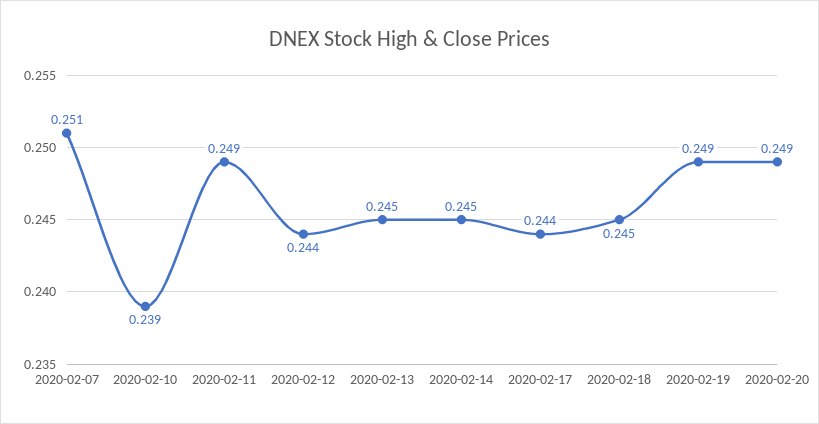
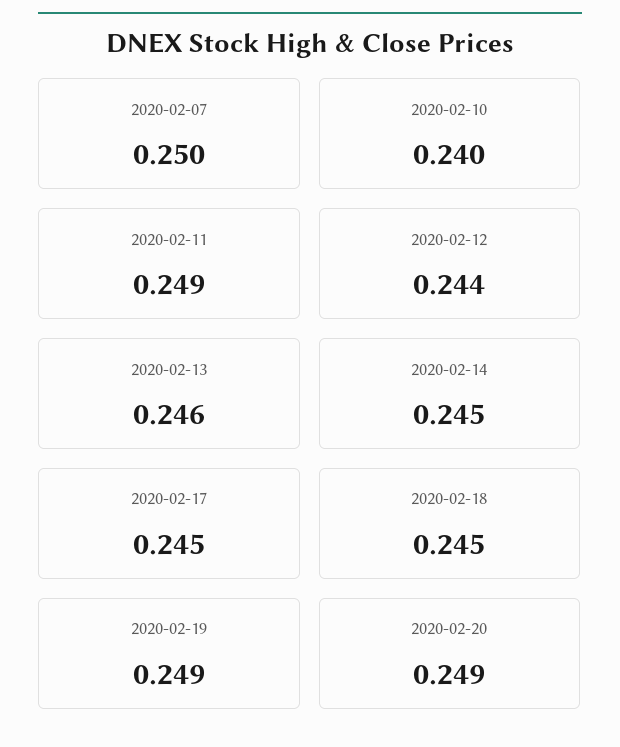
2020-02-07: 0.251 -> 0.25
2020-02-10: 0.239 -> 0.24
2020-02-13: 0.245 -> 0.246
2020-02-17: 0.244 -> 0.245

